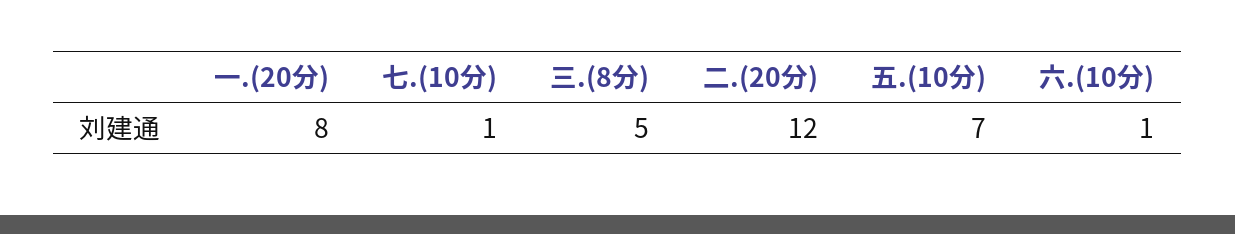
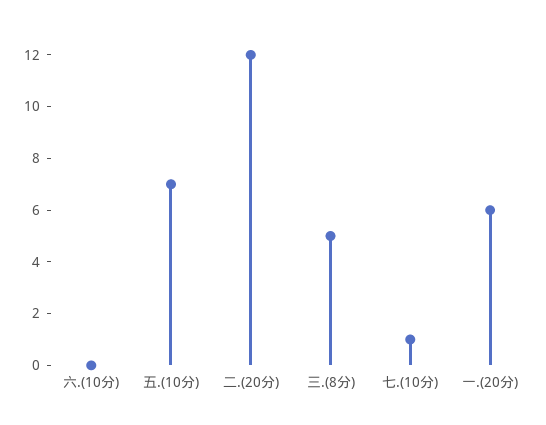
一.(20分): 8 -> 6
六.(10分): 1 -> 0

